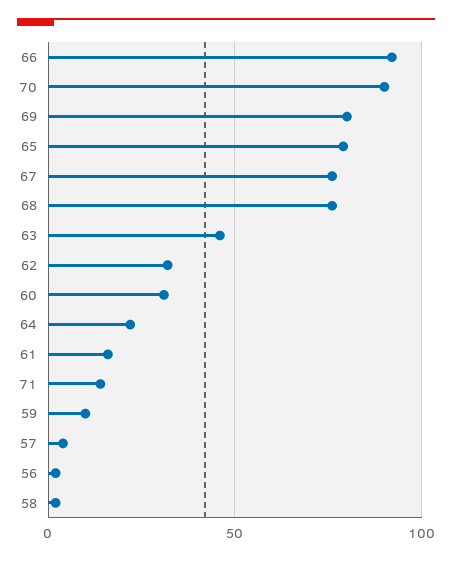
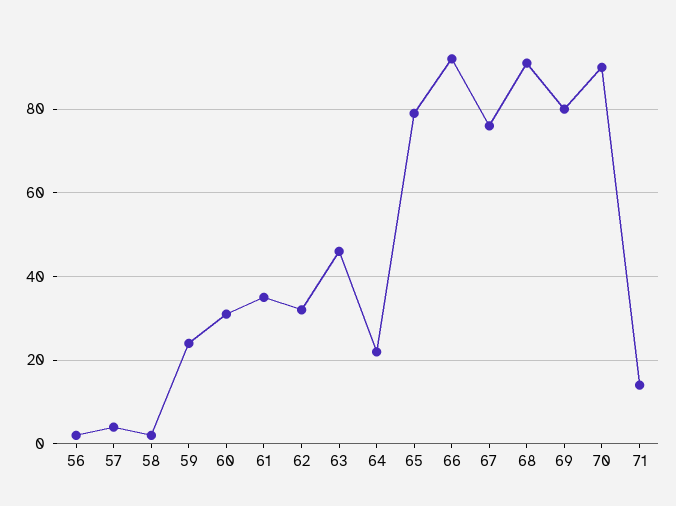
68: 75 -> 90
61: 15 -> 35
59: 10 -> 25

